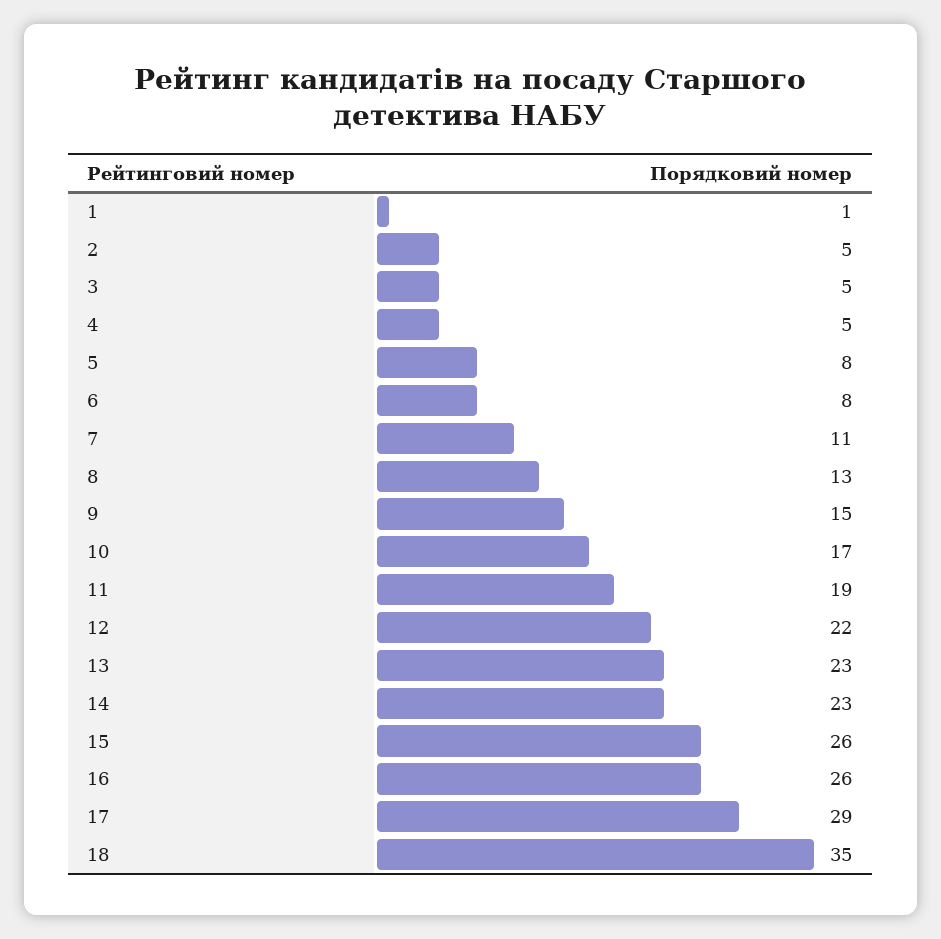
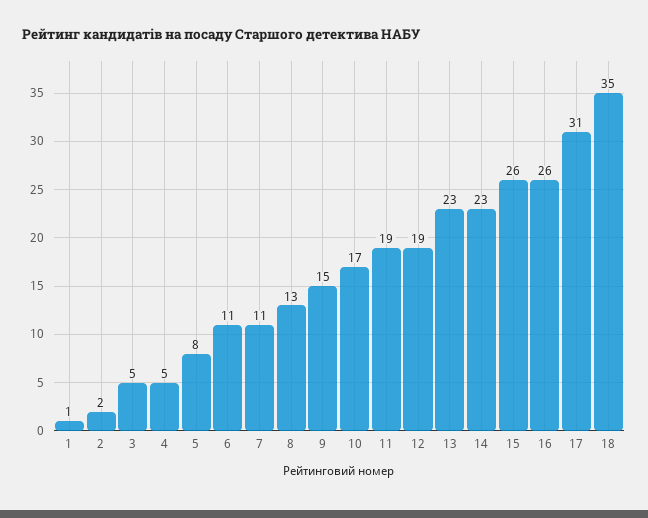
2: 5 -> 2
6: 8 -> 11
12: 22 -> 19
17: 29 -> 31

